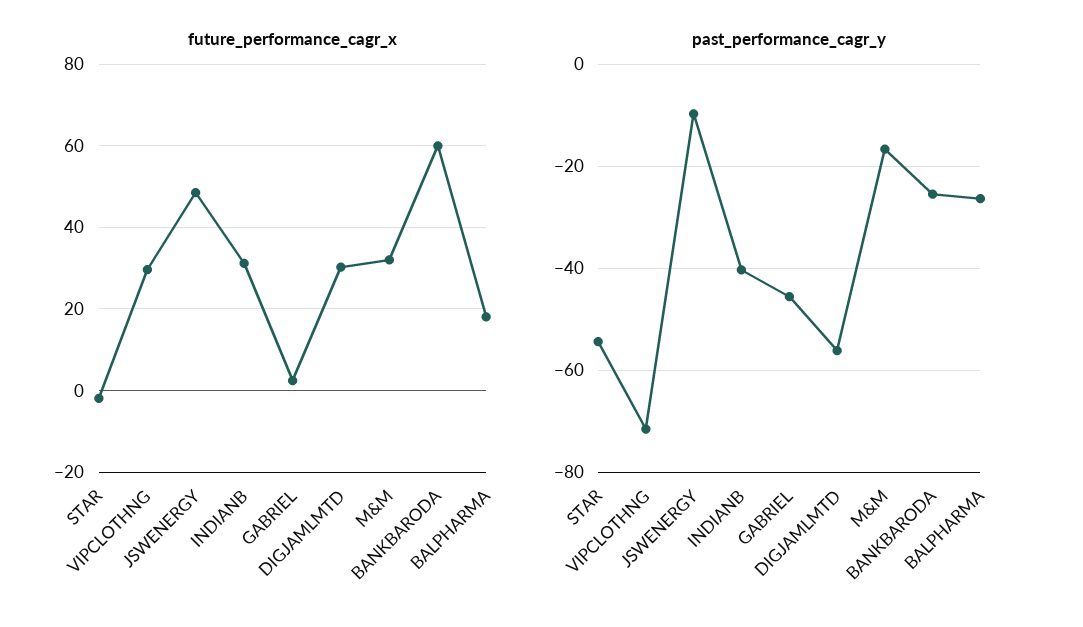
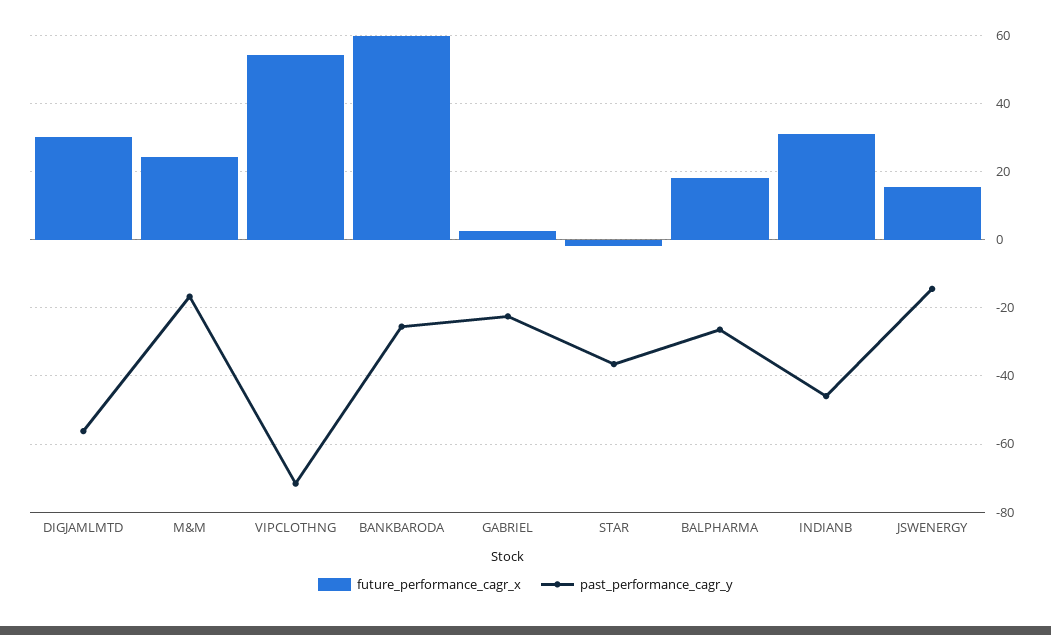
future_performance_cagr_x, VIPCLOTHNG: 30 -> 54
future_performance_cagr_x, JSWENERGY: 48 -> 16
future_performance_cagr_x, M&M: 32 -> 24
past_performance_cagr_y, STAR: -54 -> -36
past_performance_cagr_y, JSWENERGY: -10 -> -14
past_performance_cagr_y, INDIANB: -40 -> -46
past_performance_cagr_y, GABRIEL: -46 -> -22

